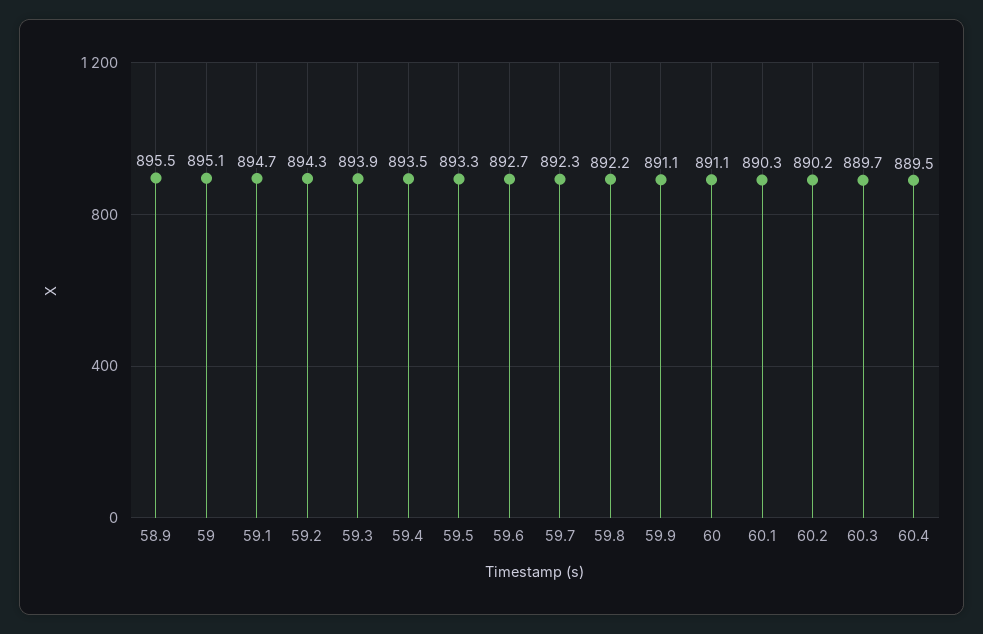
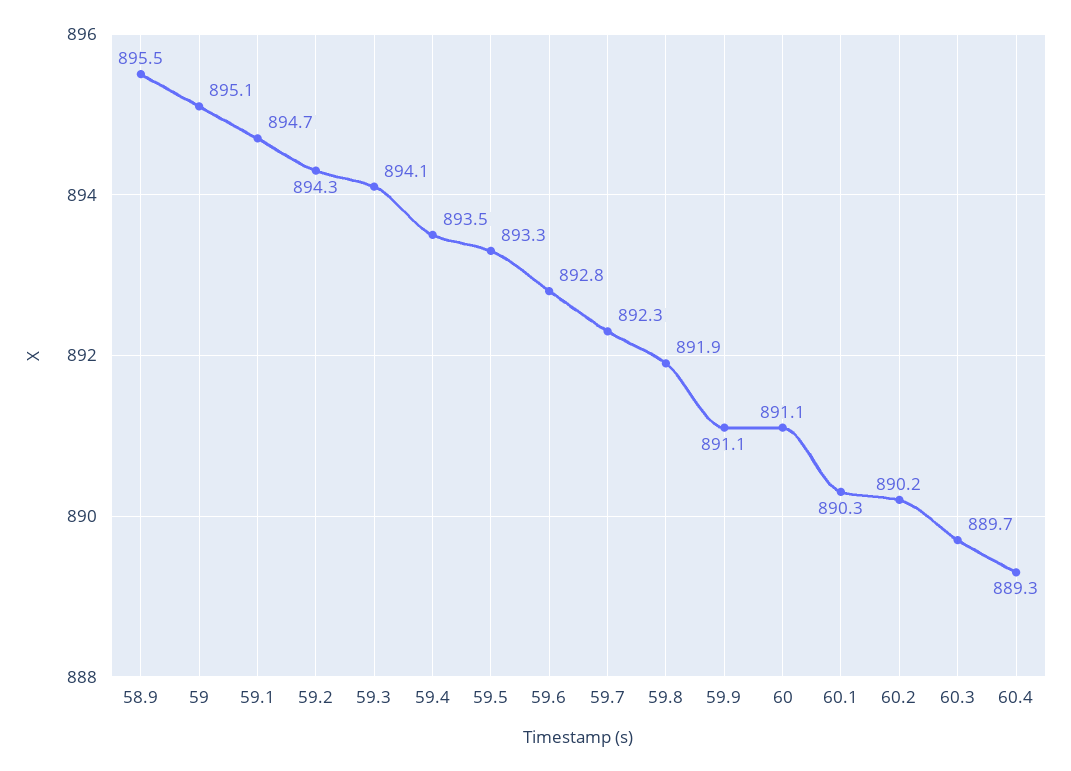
59.3: 893.9 -> 894.1
59.6: 892.7 -> 892.8
59.8: 892.2 -> 891.9
60.4: 889.5 -> 889.3

